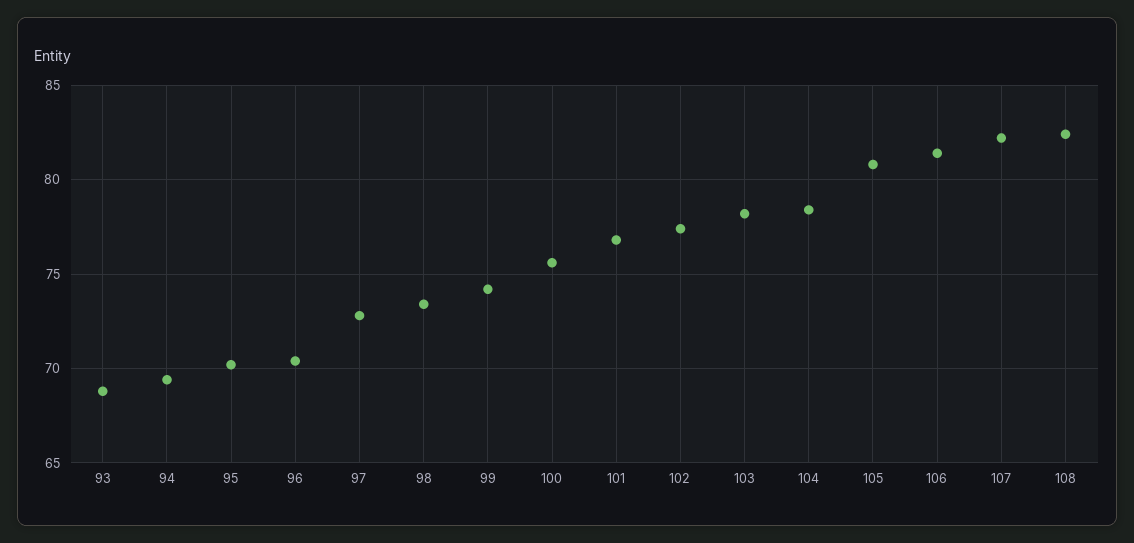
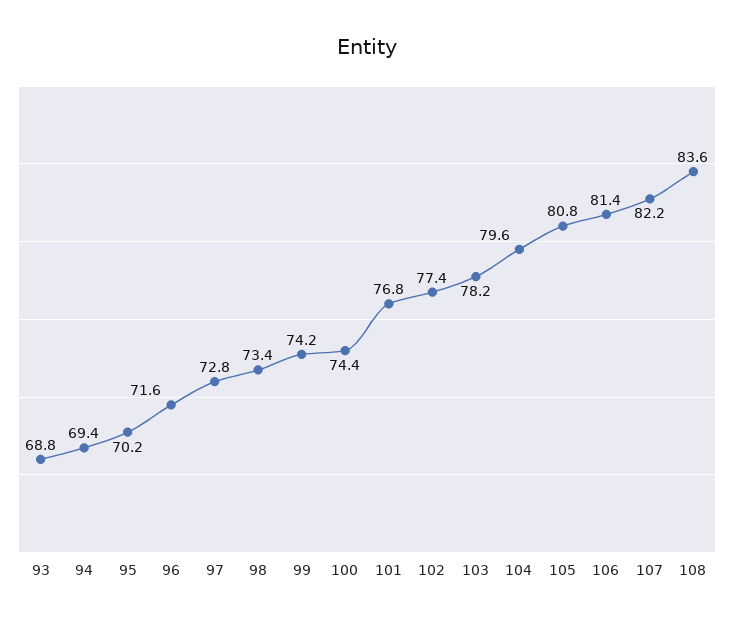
96: 70.5 -> 71.6
100: 75.5 -> 74.4
104: 78.5 -> 79.6
108: 82.5 -> 83.6

